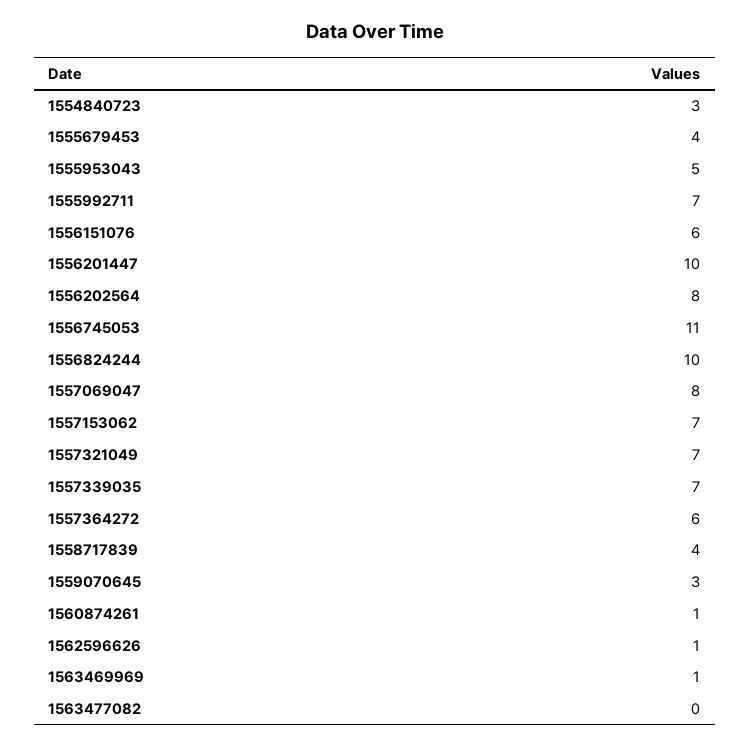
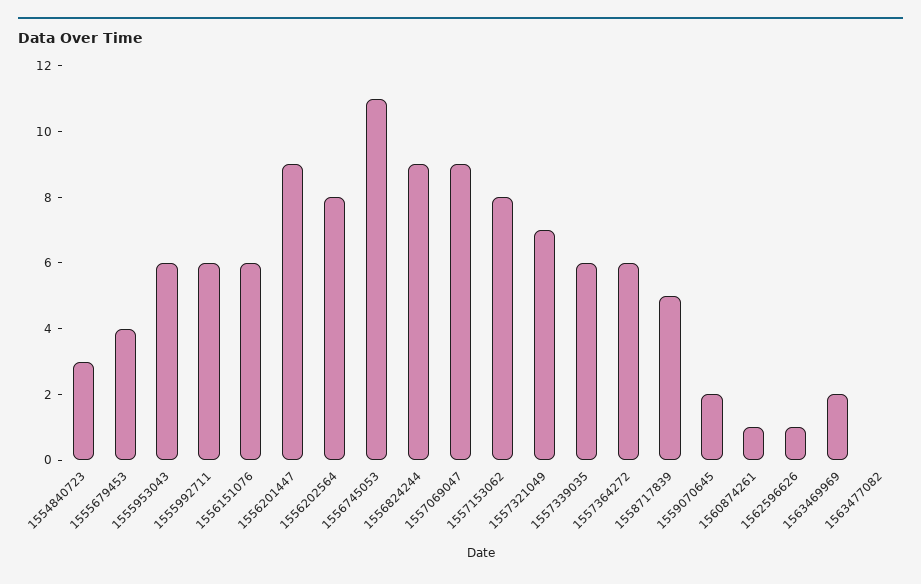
1555953043: 5 -> 6
1555992711: 7 -> 6
1556201447: 10 -> 9
1556824244: 10 -> 9
1557069047: 8 -> 9
1557153062: 7 -> 8
1557339035: 7 -> 6
1558717839: 4 -> 5
1559070645: 3 -> 2
1563469969: 1 -> 2

